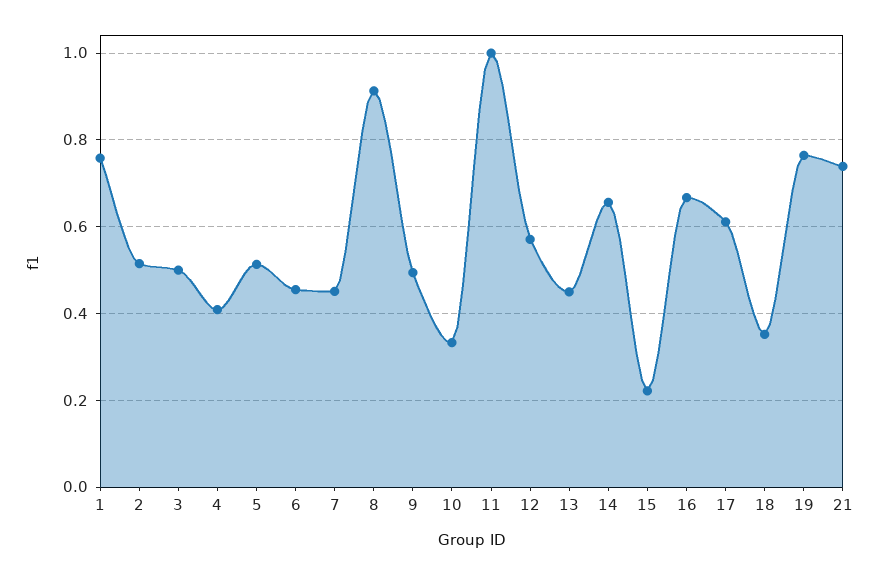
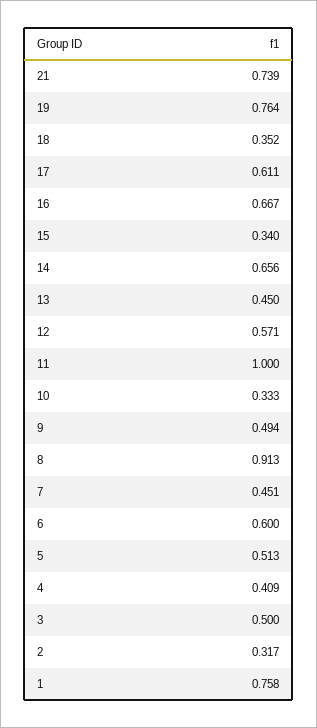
2: 0.52 -> 0.317
6: 0.46 -> 0.6
15: 0.22 -> 0.34

